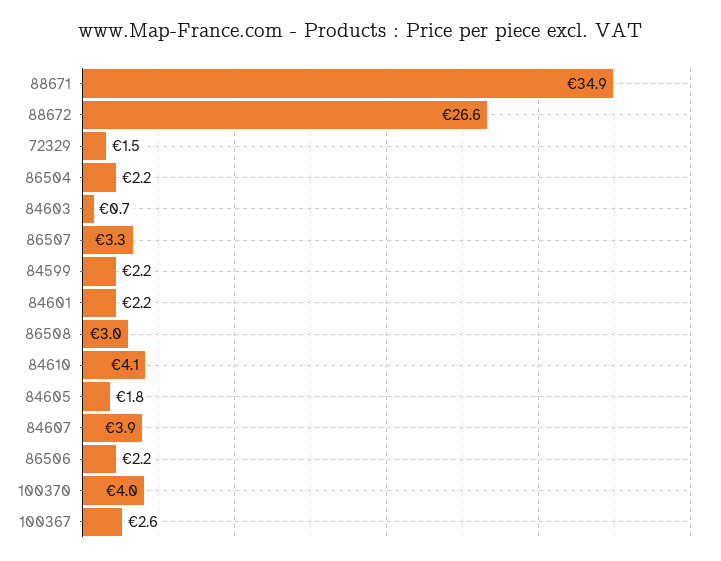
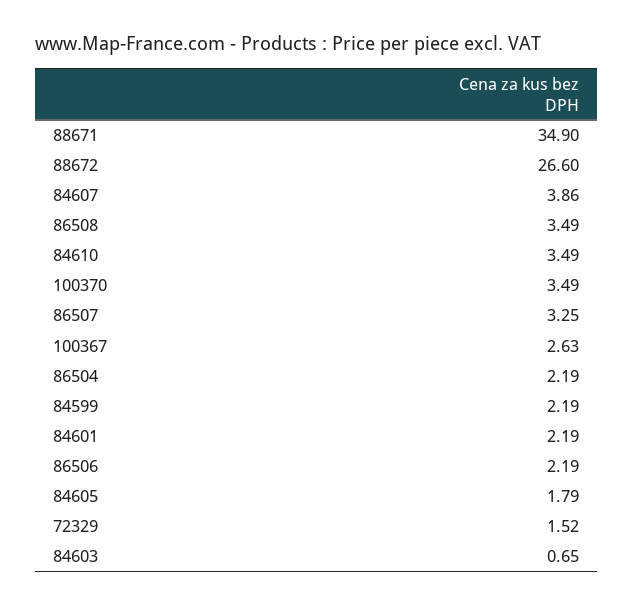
86508: 3 -> 3.49
84610: 4.1 -> 3.49
100370: 4 -> 3.49

